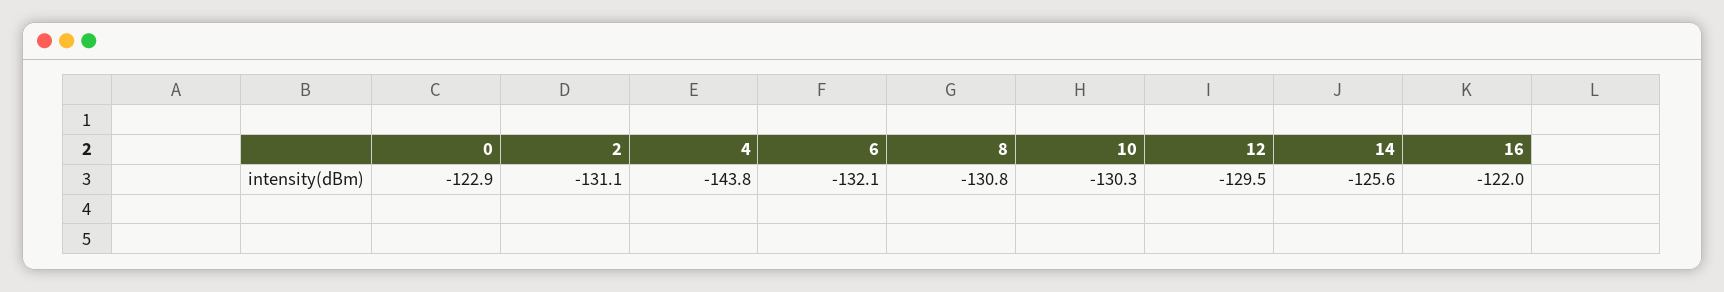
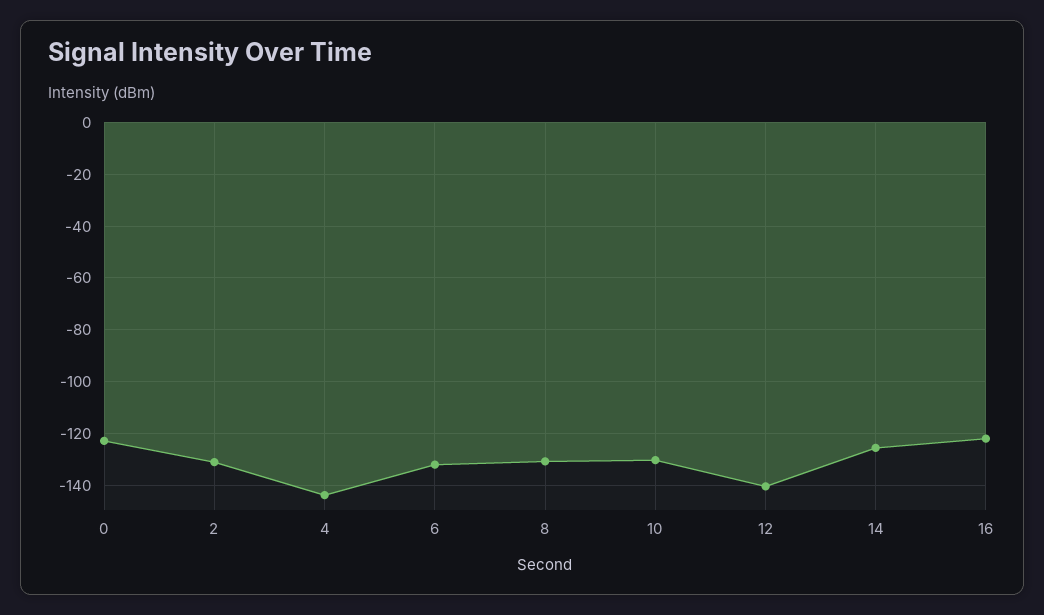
12: -129.5 -> -140

